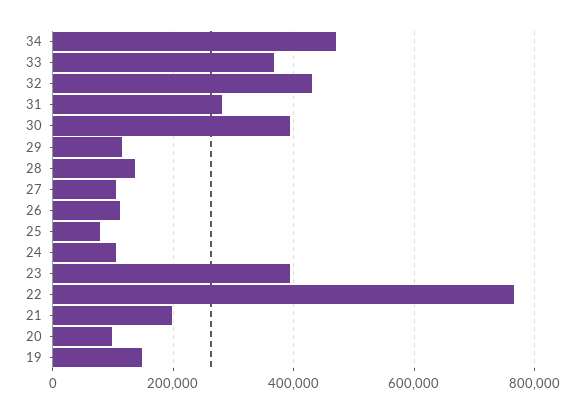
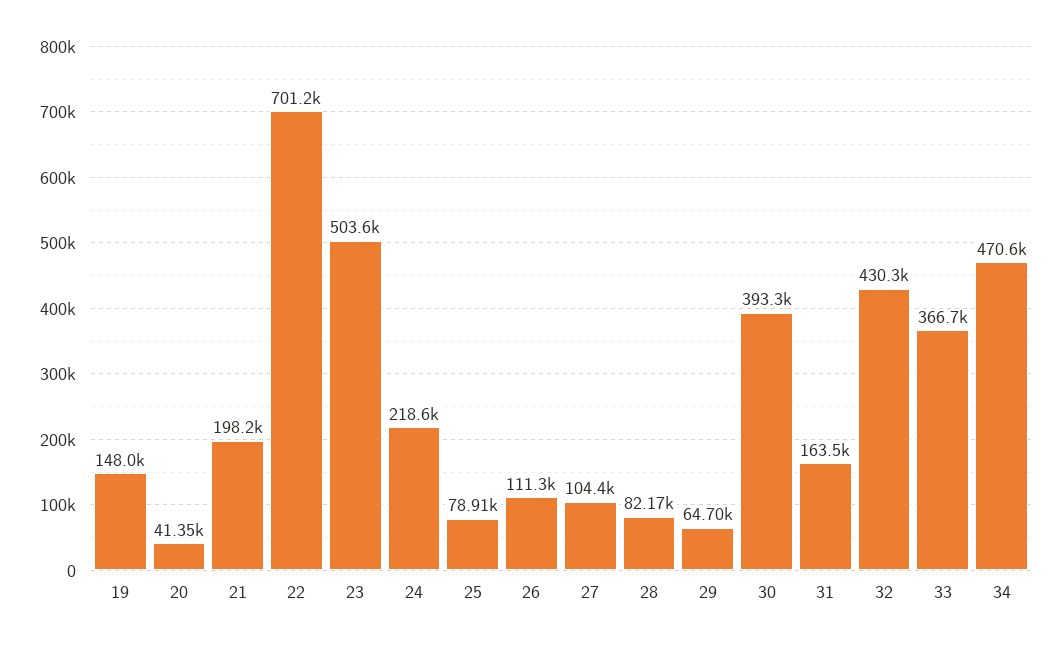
31: 280000 -> 163500
29: 120000 -> 64700
28: 140000 -> 82170
24: 100000 -> 218600
23: 400000 -> 503600
22: 760000 -> 701200
20: 100000 -> 41350

